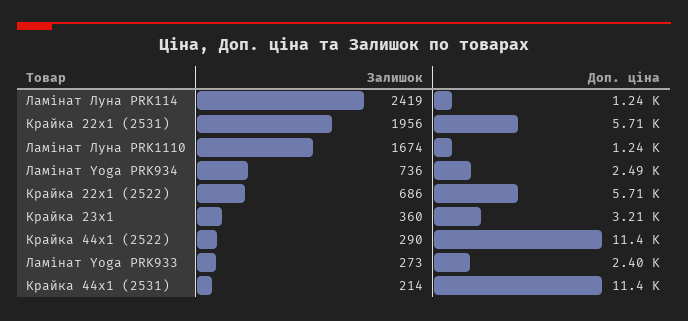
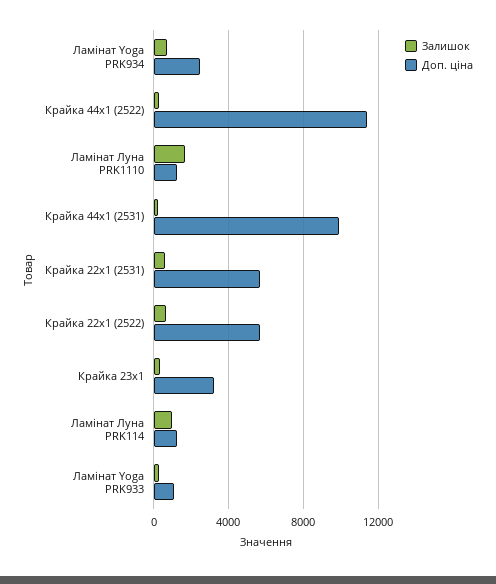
Залишок, Ламінат Луна PRK114: 2419 -> 1000
Залишок, Крайка 22x1 (2531): 1956 -> 500
Доп. ціна, Ламінат Yoga PRK933: 2400 -> 1000
Доп. ціна, Крайка 44x1 (2531): 11400 -> 10000

